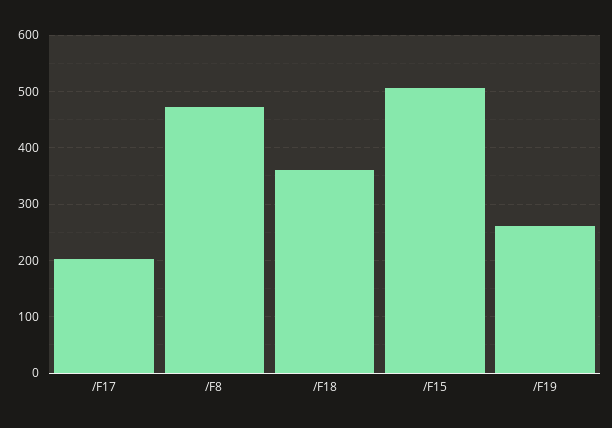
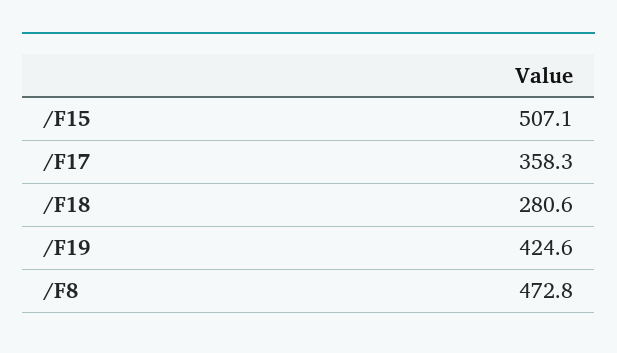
/F17: 200 -> 358.3
/F18: 360 -> 280.6
/F19: 260 -> 424.6

